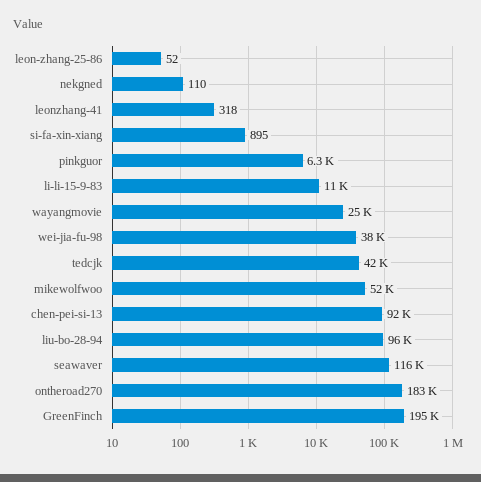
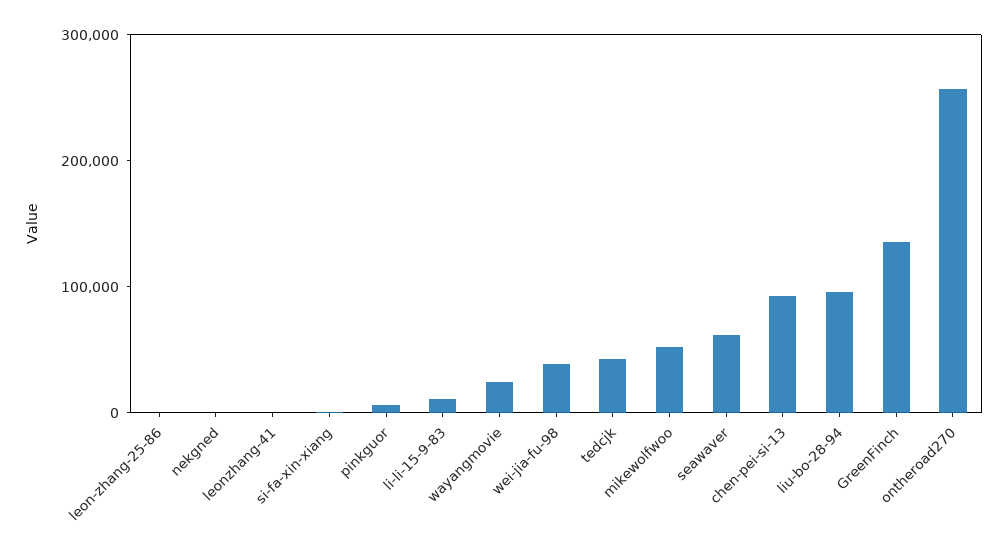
seawaver: 116000 -> 60000
ontheroad270: 183000 -> 260000
GreenFinch: 195000 -> 140000

